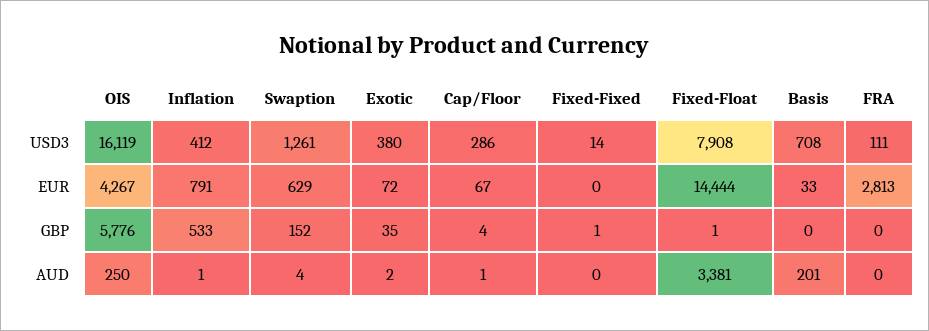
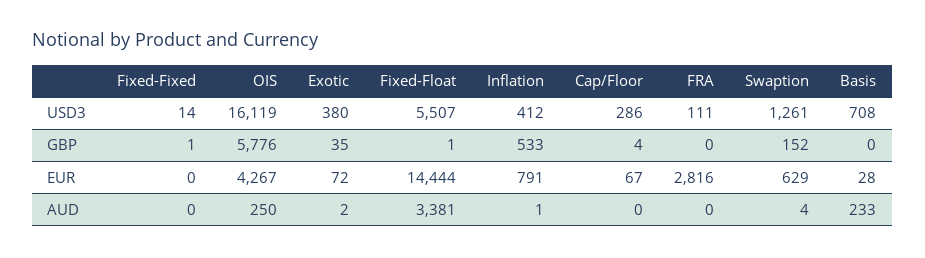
Fixed-Float, USD3: 7908 -> 5507
Basis, EUR: 33 -> 28
FRA, EUR: 2813 -> 2816
Cap/Floor, AUD: 1 -> 0
Basis, AUD: 201 -> 233

